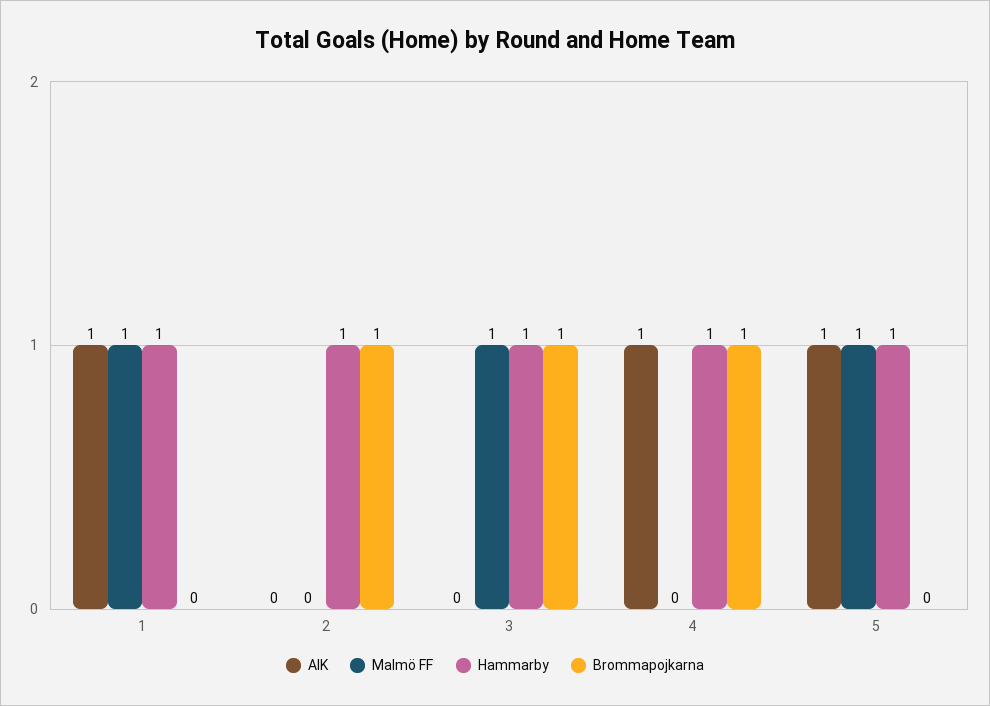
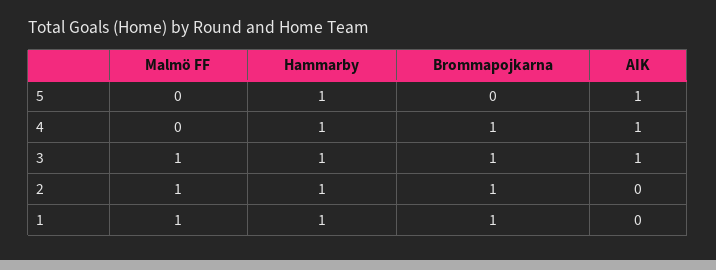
AIK, 1: 1 -> 0
Brommapojkarna, 1: 0 -> 1
Malmö FF, 2: 0 -> 1
AIK, 3: 0 -> 1
Malmö FF, 5: 1 -> 0

